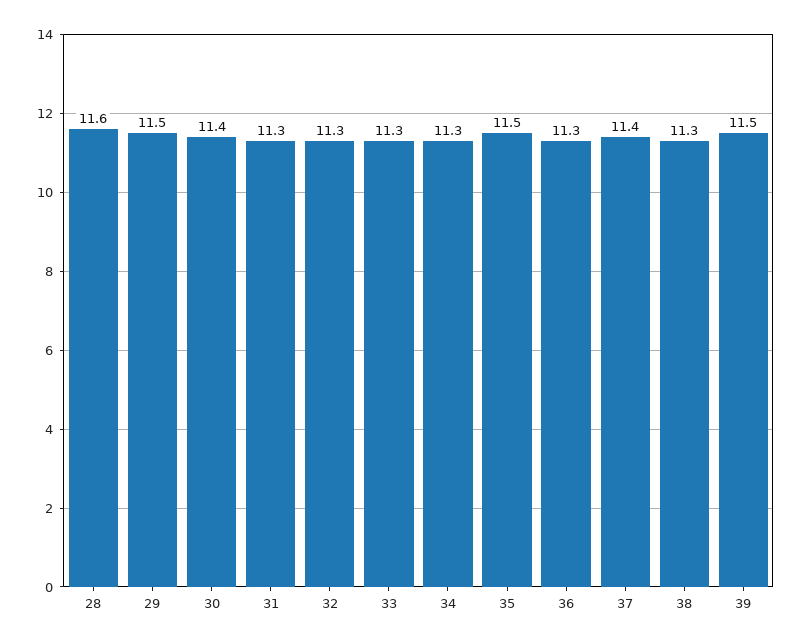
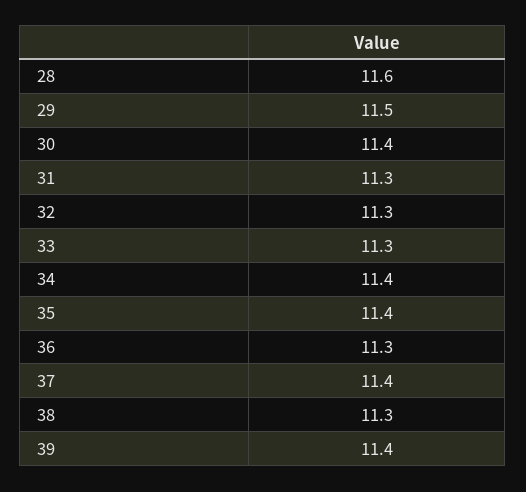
34: 11.3 -> 11.4
35: 11.5 -> 11.4
39: 11.5 -> 11.4

